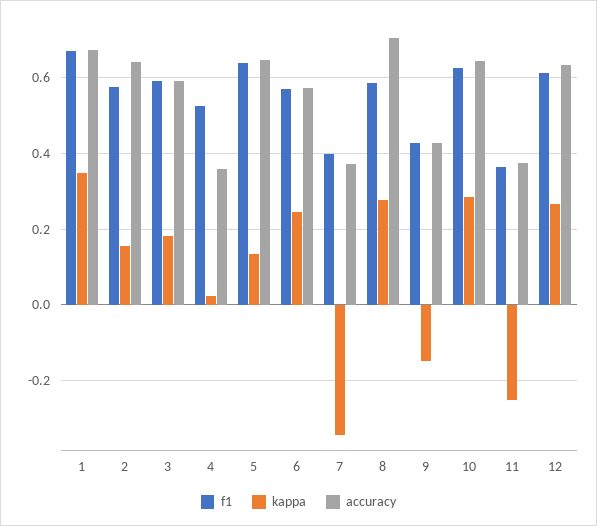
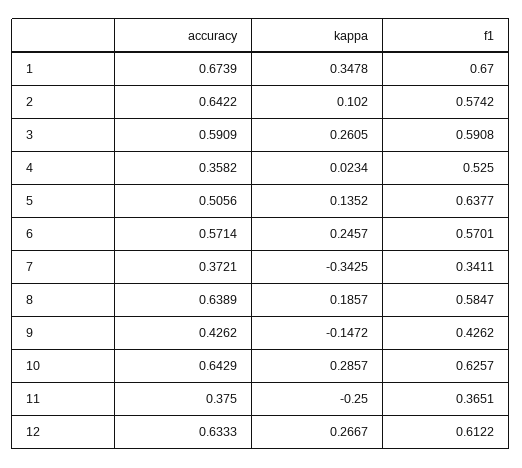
kappa, 2: 0.16 -> 0.102
kappa, 3: 0.18 -> 0.2605
accuracy, 5: 0.64 -> 0.5056
f1, 7: 0.4 -> 0.3411
kappa, 8: 0.28 -> 0.1857
accuracy, 8: 0.7 -> 0.6389

